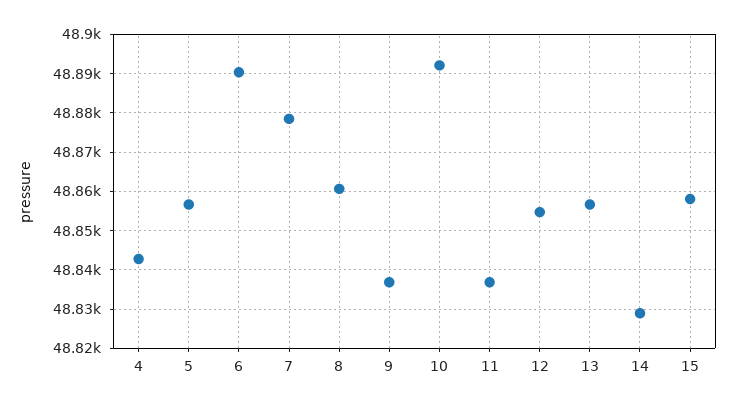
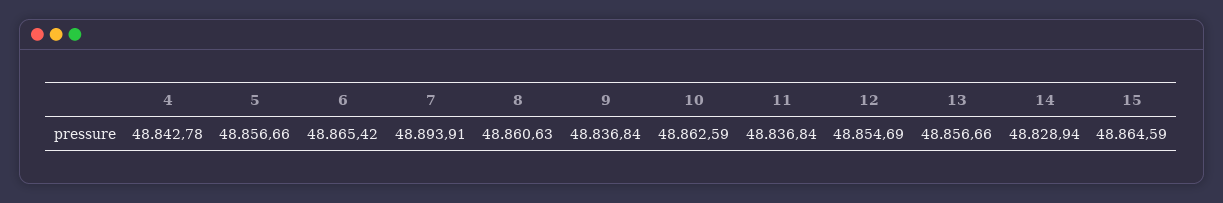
6: 48890 -> 48865.42
7: 48878 -> 48893.91
10: 48892 -> 48862.59
15: 48858 -> 48864.59

